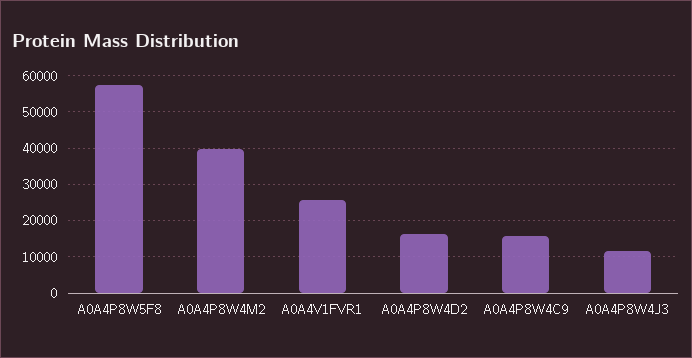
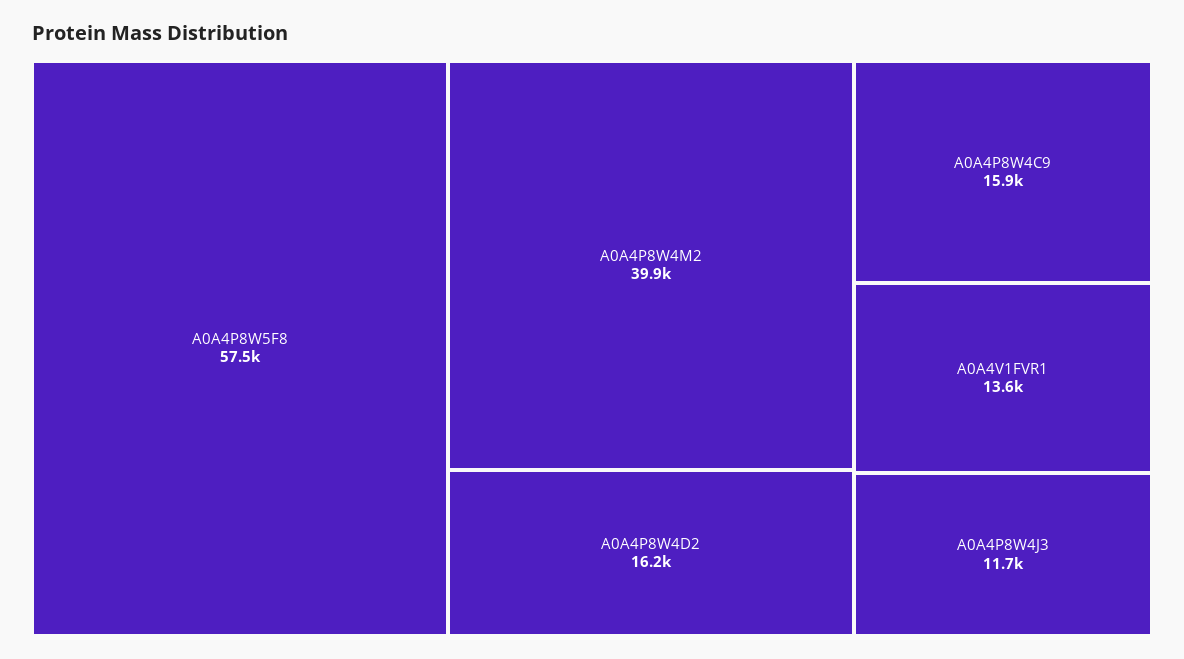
A0A4V1FVR1: 26000 -> 13600

